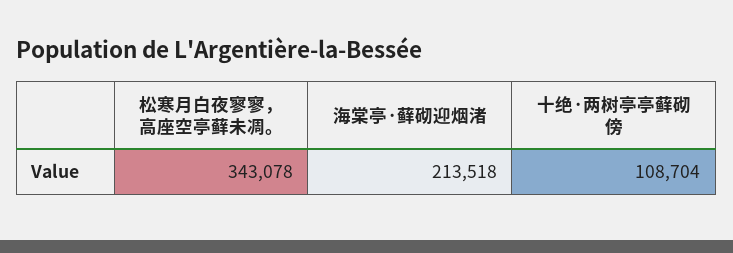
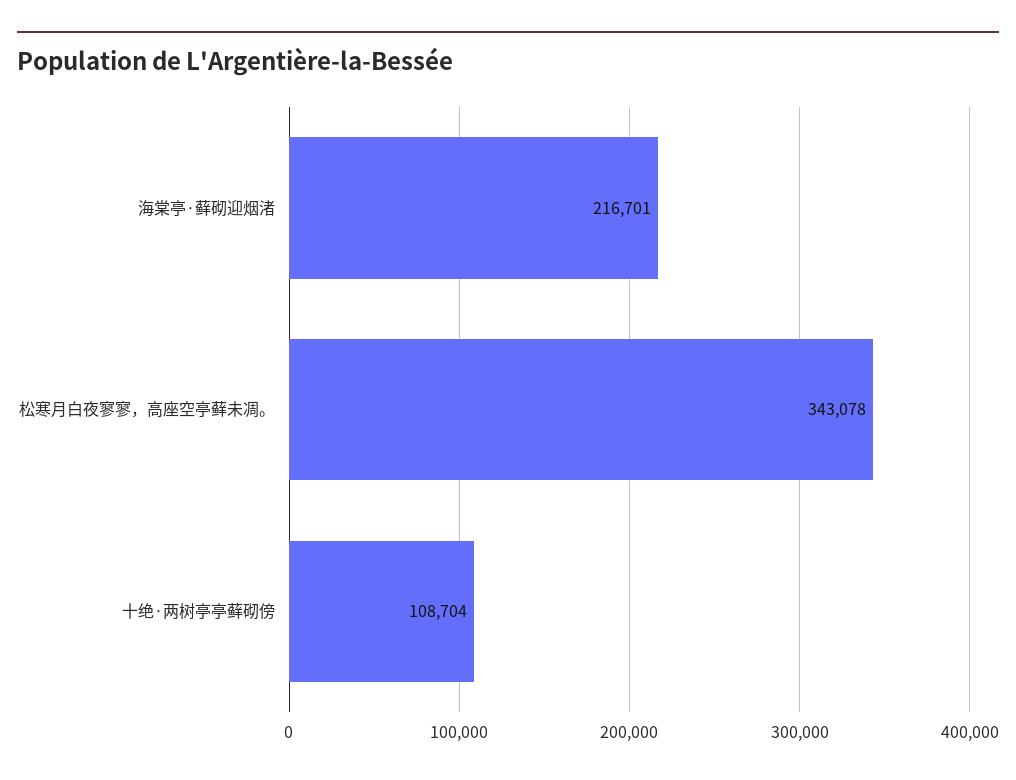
海棠亭·藓砌迎烟渚: 213518 -> 216701

